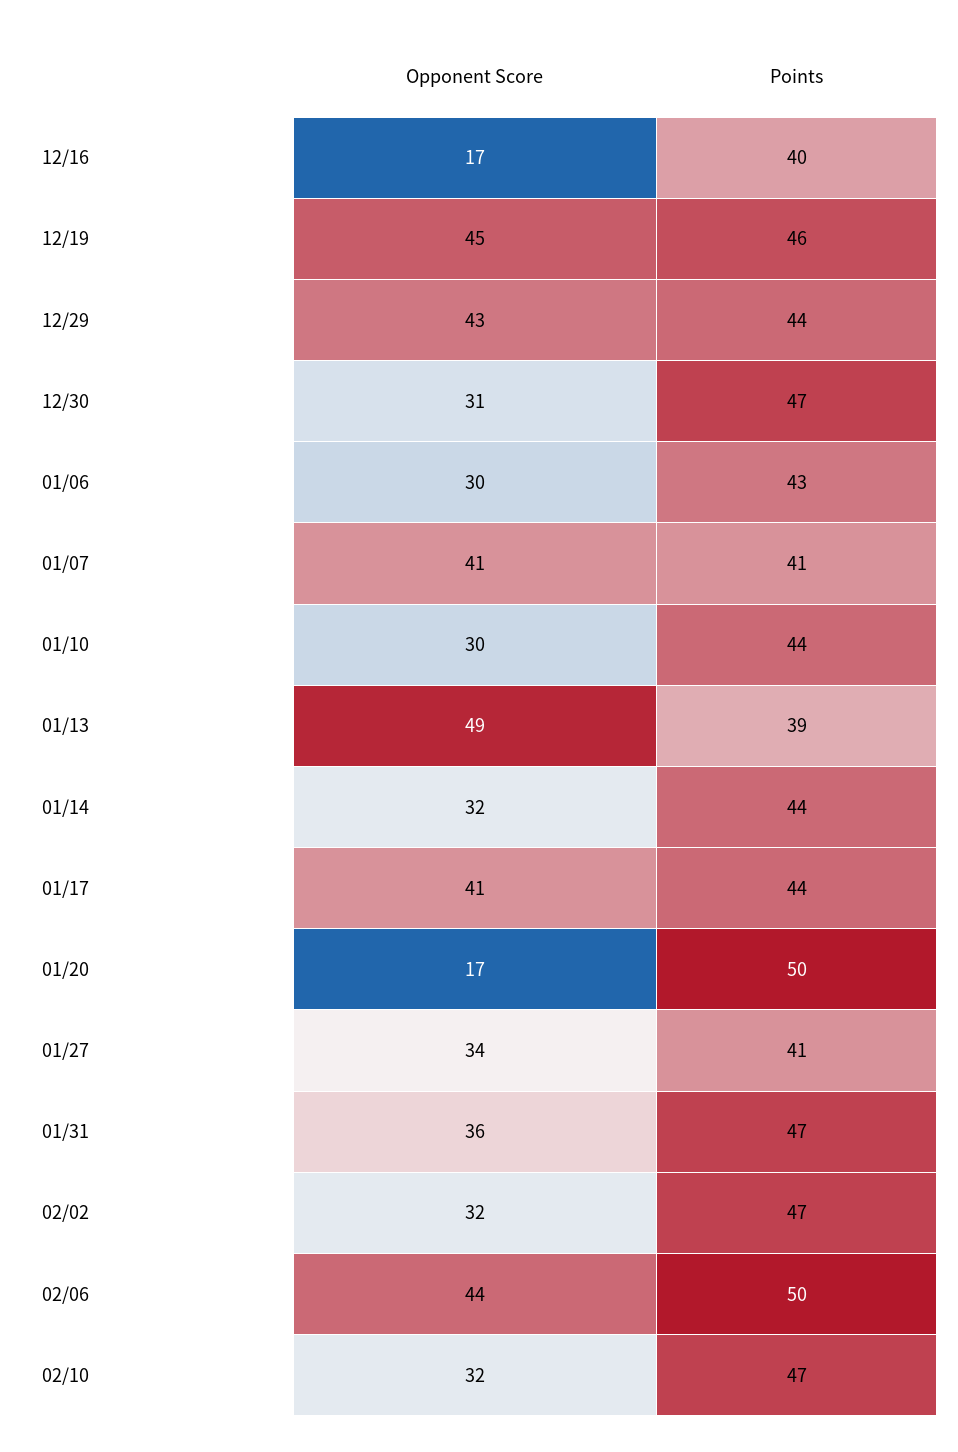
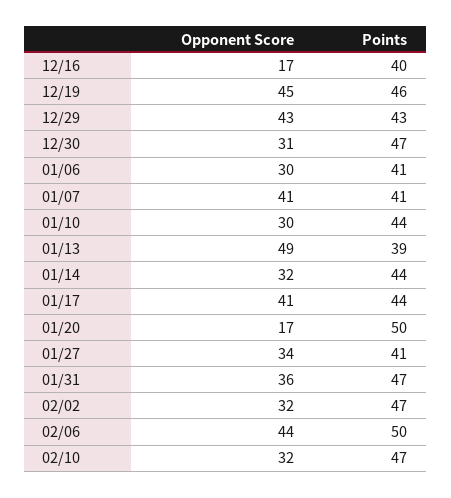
Points, 12/29: 44 -> 43
Points, 01/06: 43 -> 41

